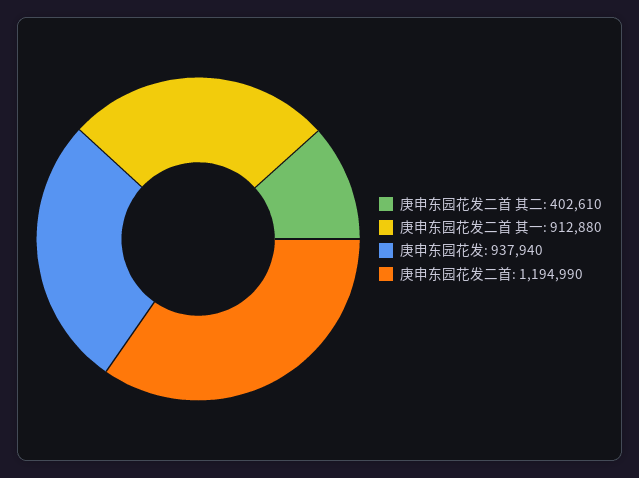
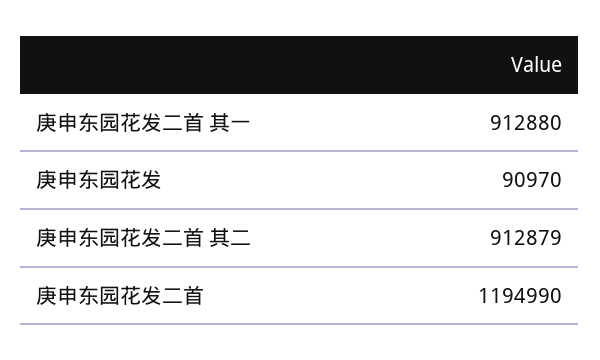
庚申东园花发二首 其二: 402610 -> 912879
庚申东园花发: 937940 -> 90970

